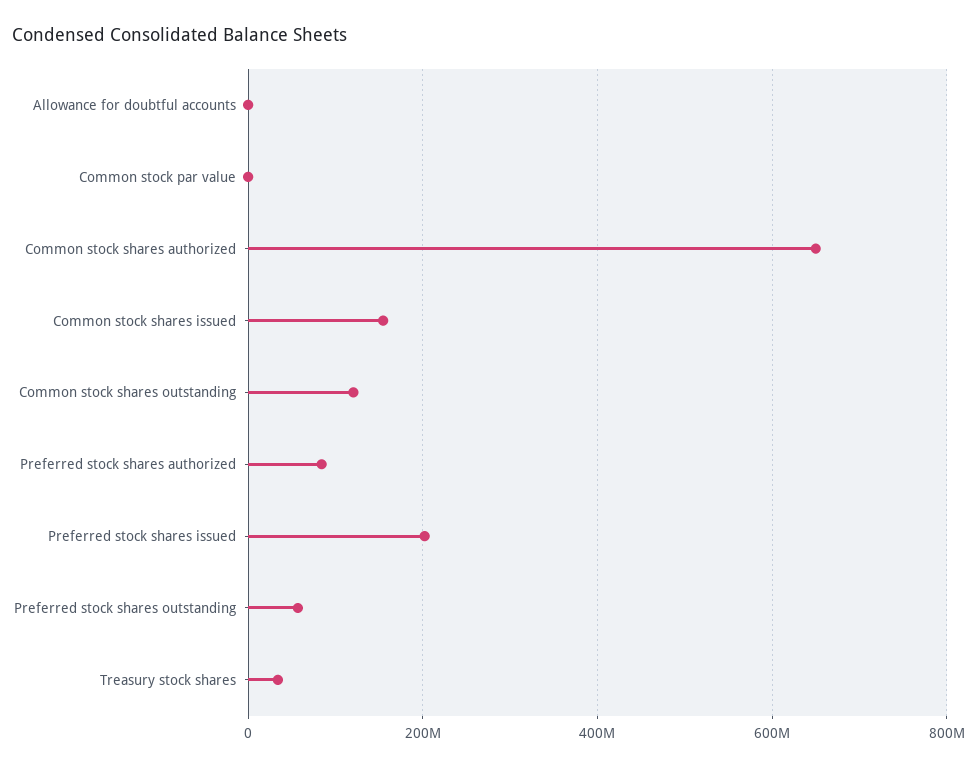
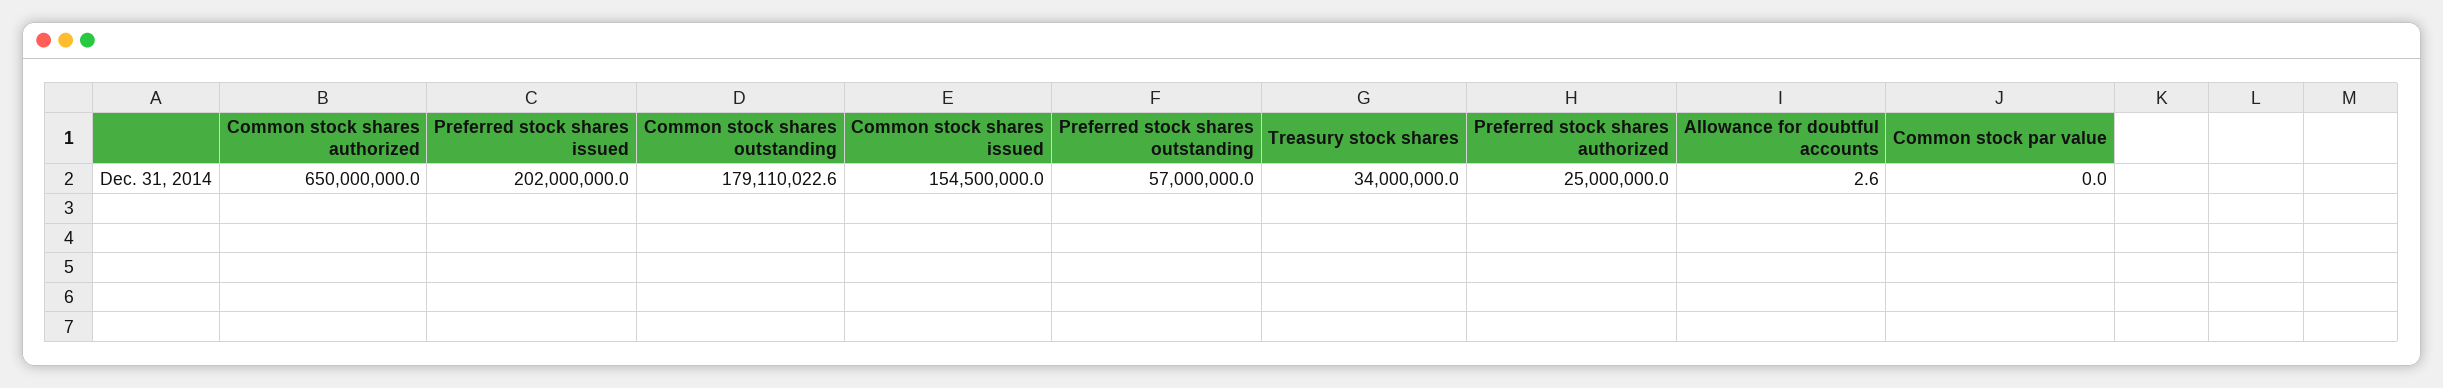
Common stock shares outstanding: 120000000 -> 179110022.6
Preferred stock shares authorized: 80000000 -> 25000000

